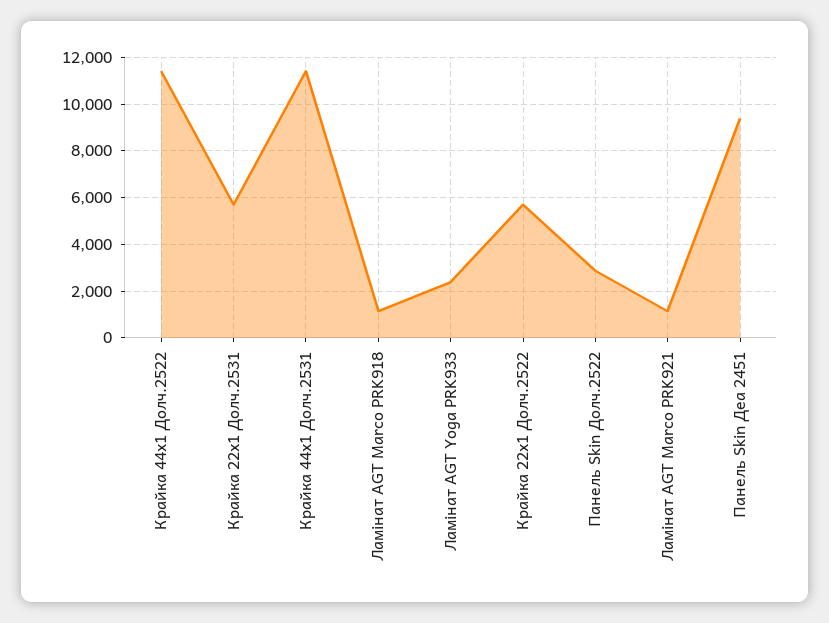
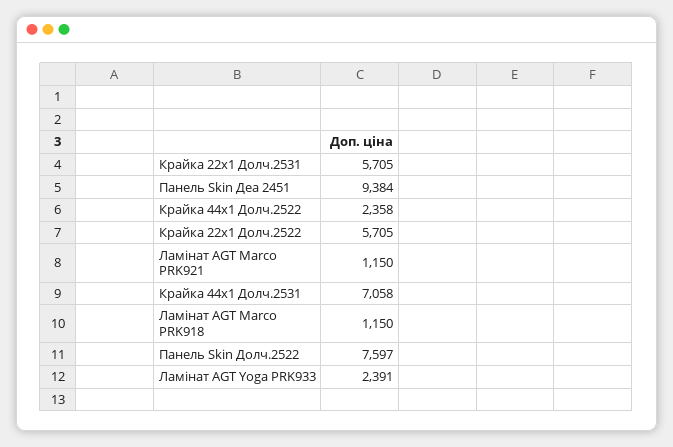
Крайка 44x1 Долч.2522: 11500 -> 2358
Крайка 44x1 Долч.2531: 11500 -> 7058
Панель Skin Долч.2522: 3000 -> 7597

